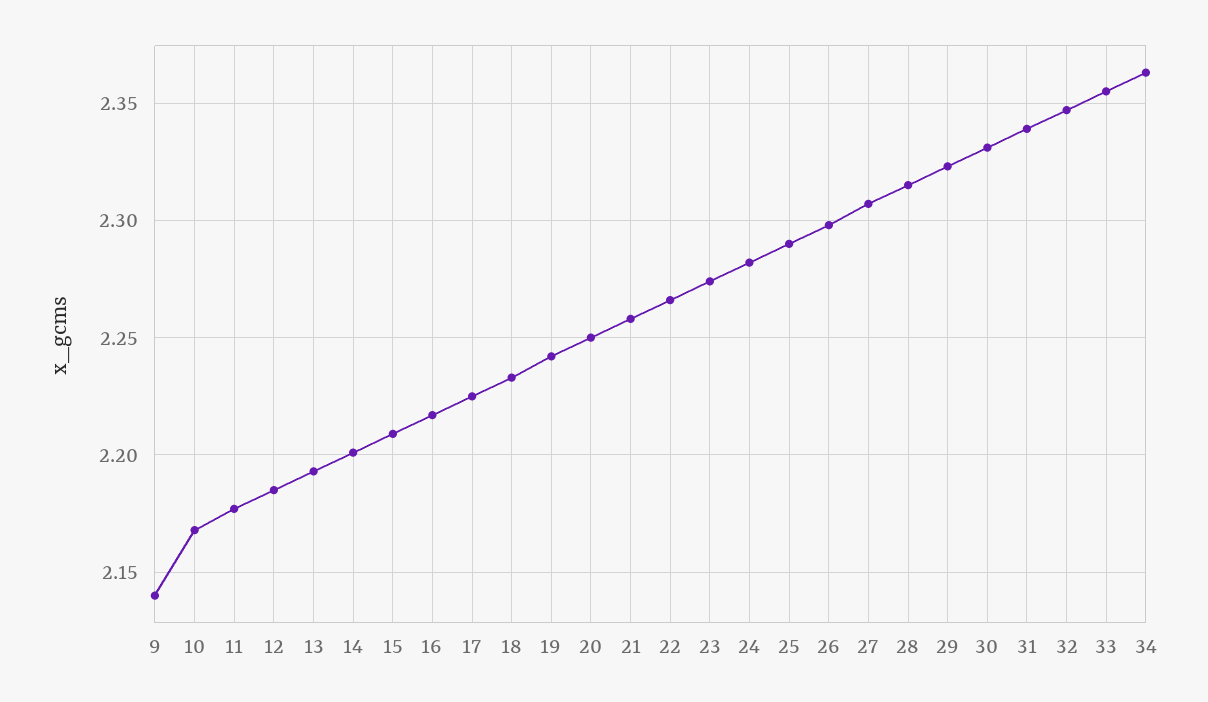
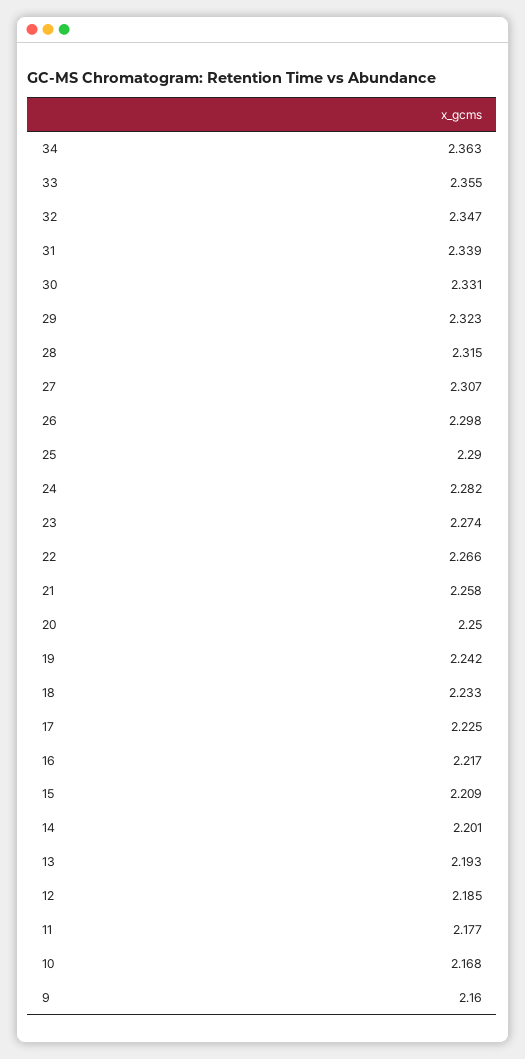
9: 2.14 -> 2.16

